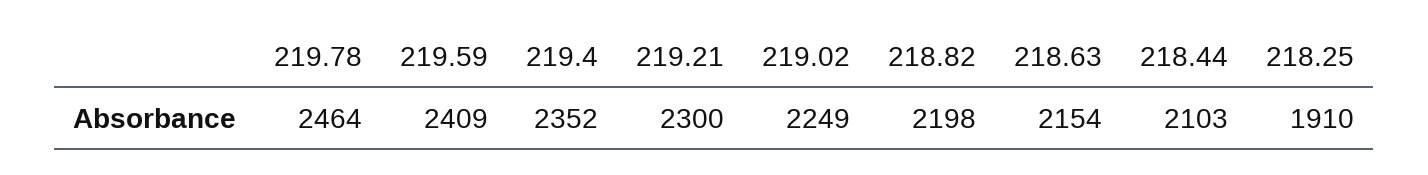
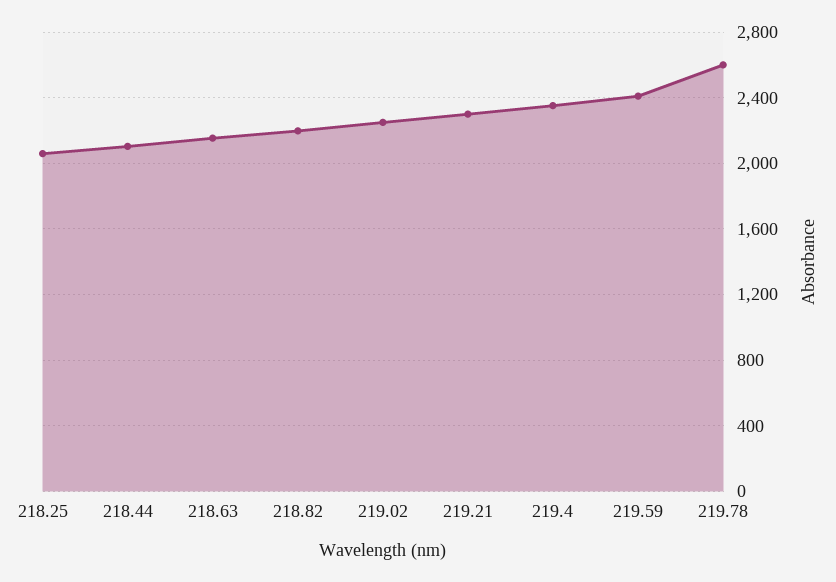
219.78: 2464 -> 2600
218.25: 1910 -> 2050

